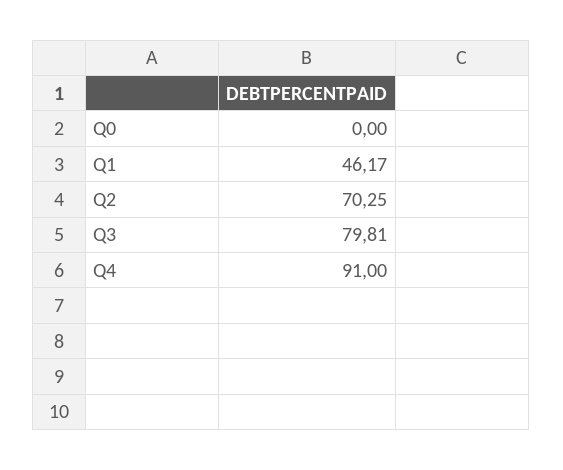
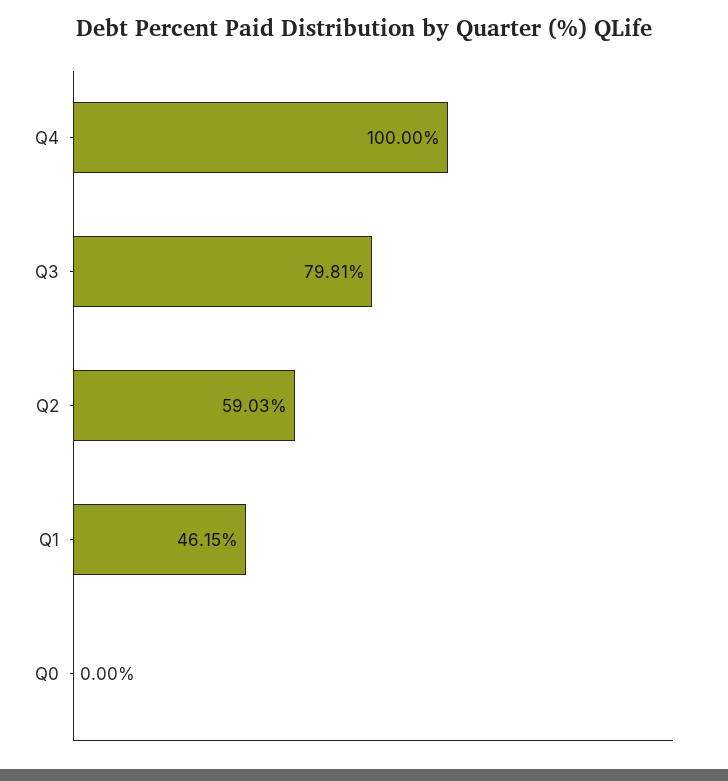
Q1: 46.17 -> 46.15
Q2: 70.25 -> 59.03
Q4: 91 -> 100

